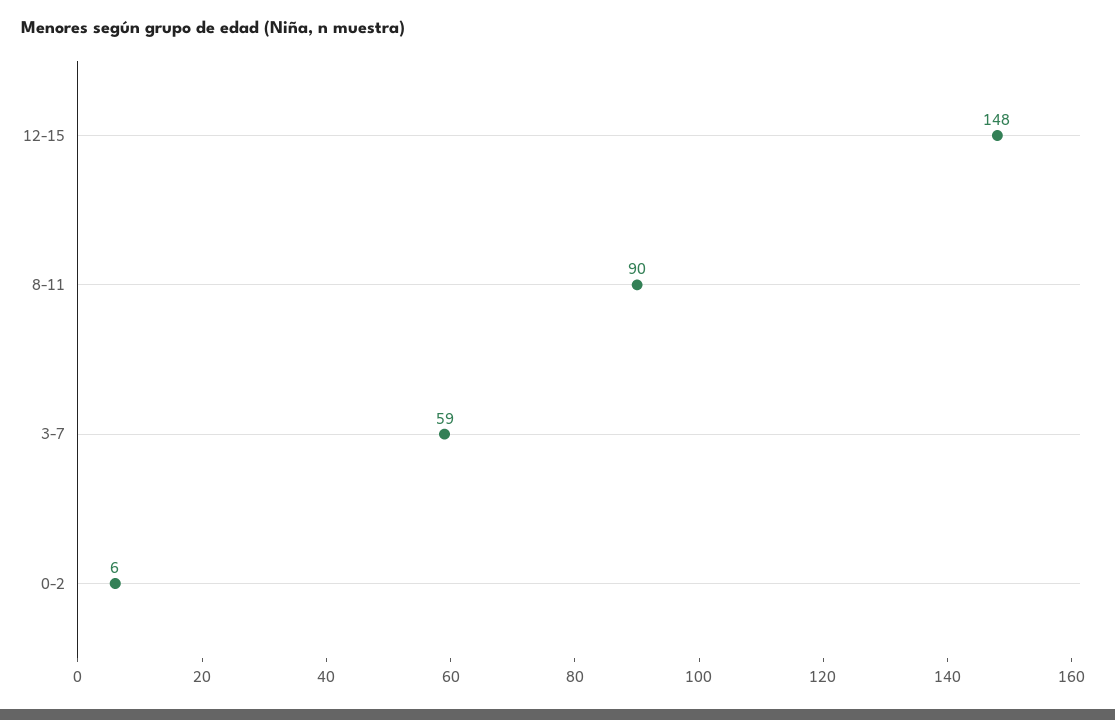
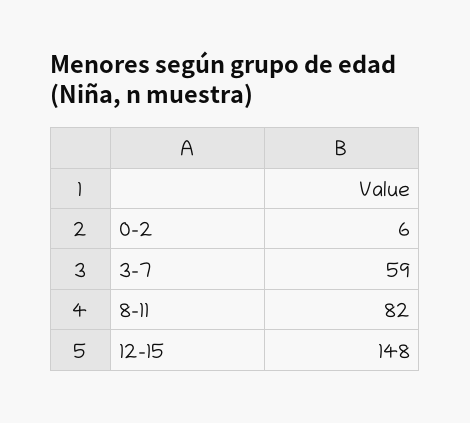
8-11: 90 -> 82

